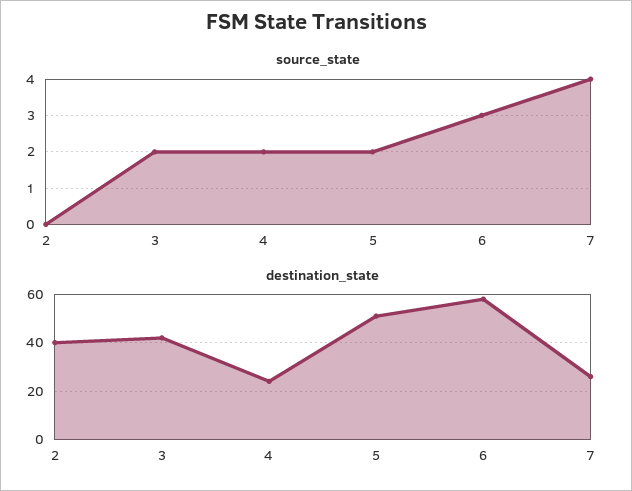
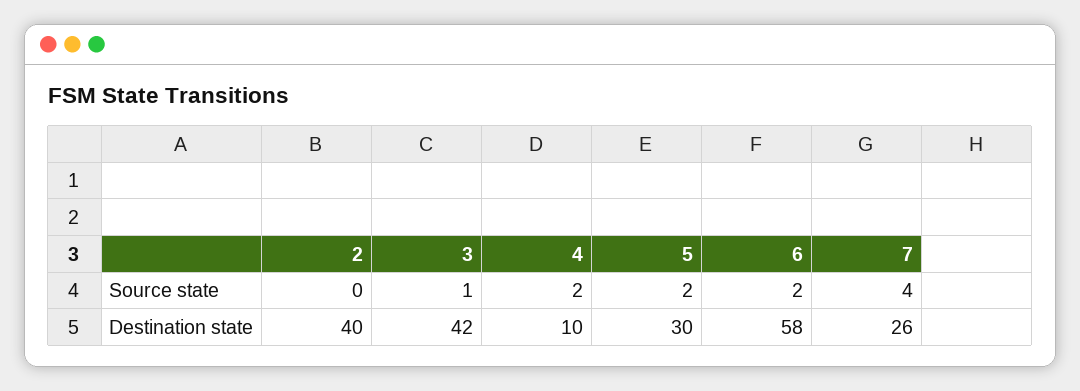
source_state, 3: 2 -> 1
source_state, 6: 3 -> 2
destination_state, 4: 25 -> 10
destination_state, 5: 50 -> 30

